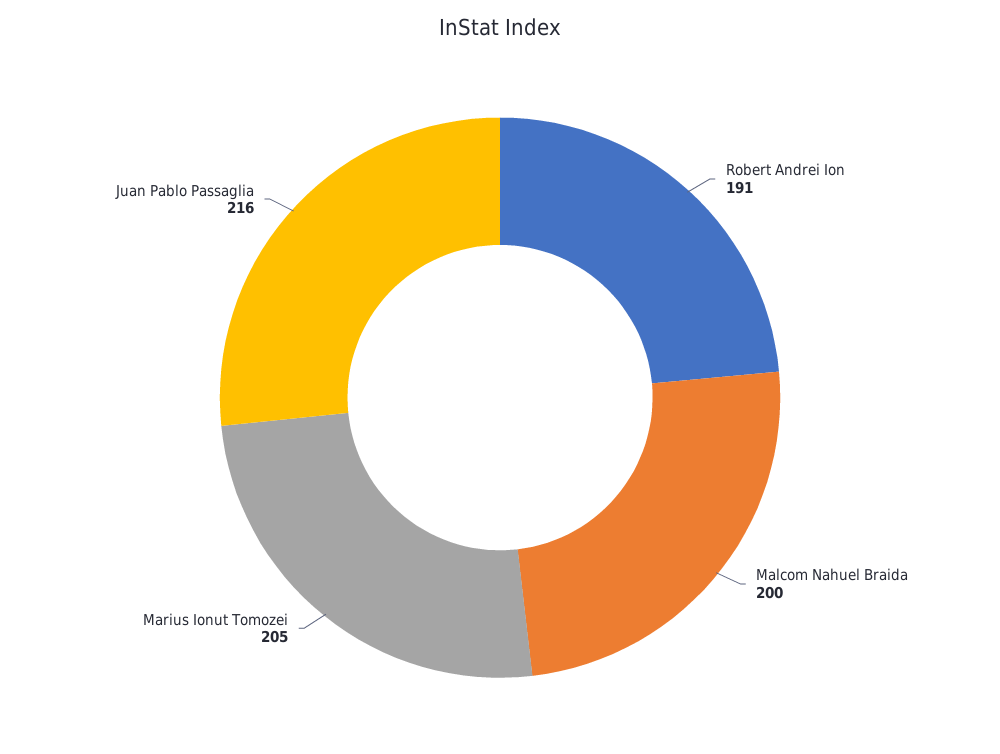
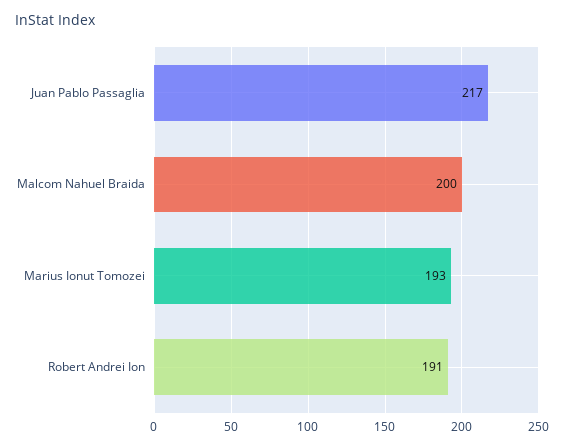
Marius Ionut Tomozei: 205 -> 193
Juan Pablo Passaglia: 216 -> 217

